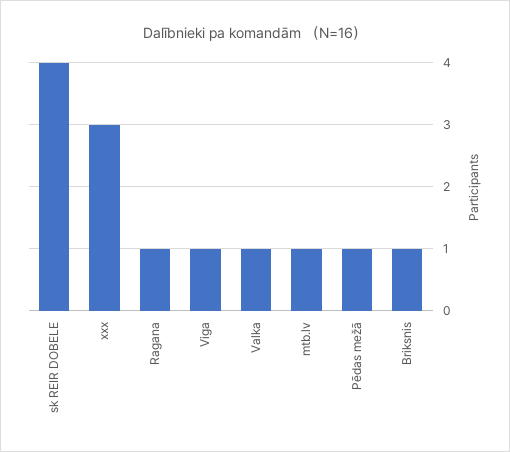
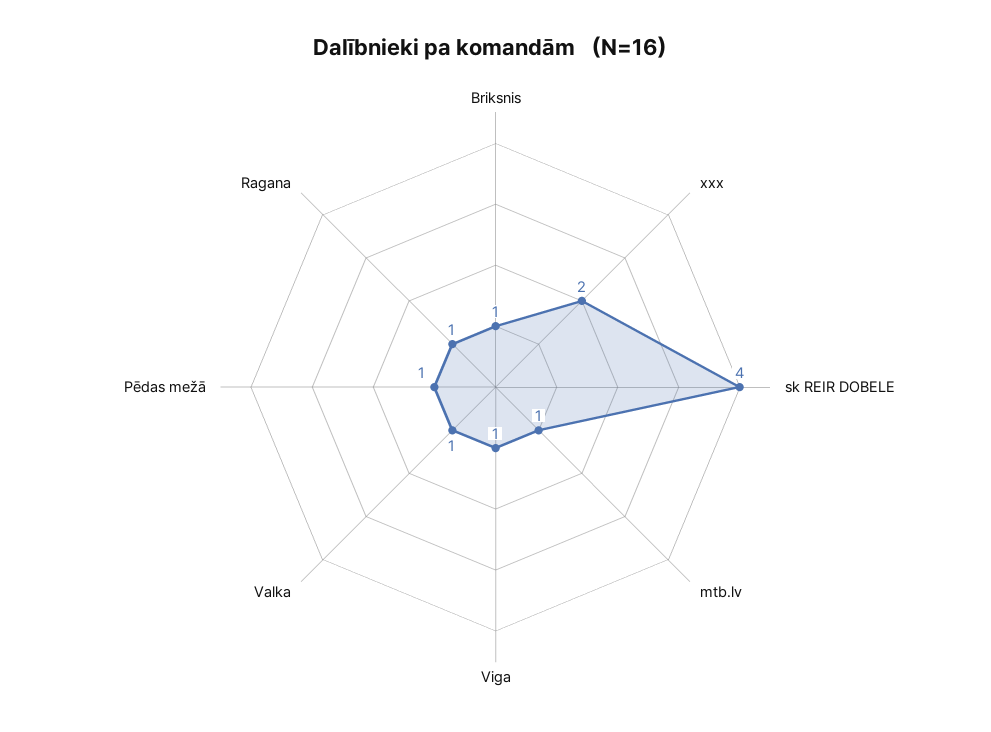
xxx: 3 -> 2

